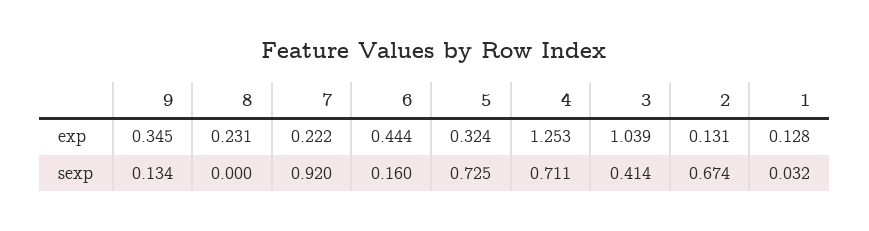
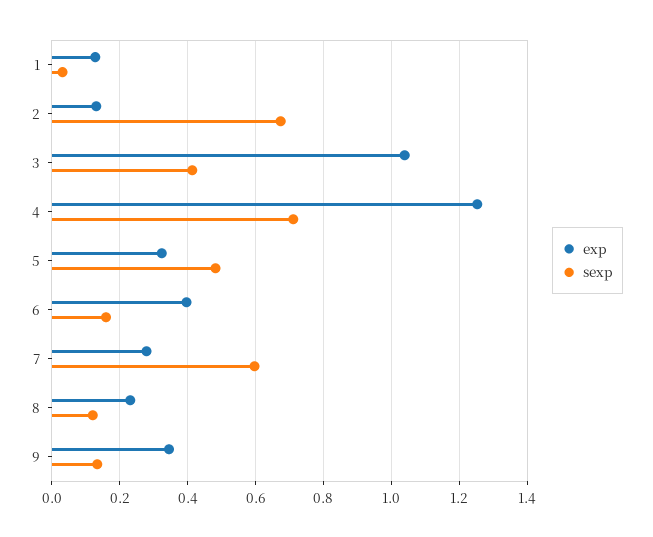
exp, 7: 0.222 -> 0.28
exp, 6: 0.444 -> 0.4
sexp, 8: 0 -> 0.12
sexp, 7: 0.92 -> 0.6
sexp, 5: 0.725 -> 0.48

